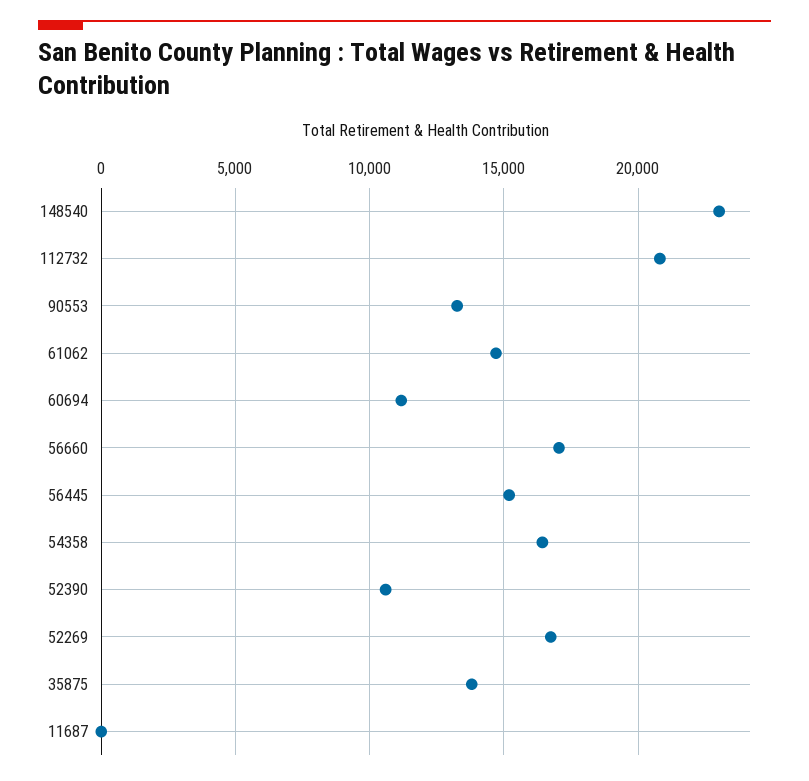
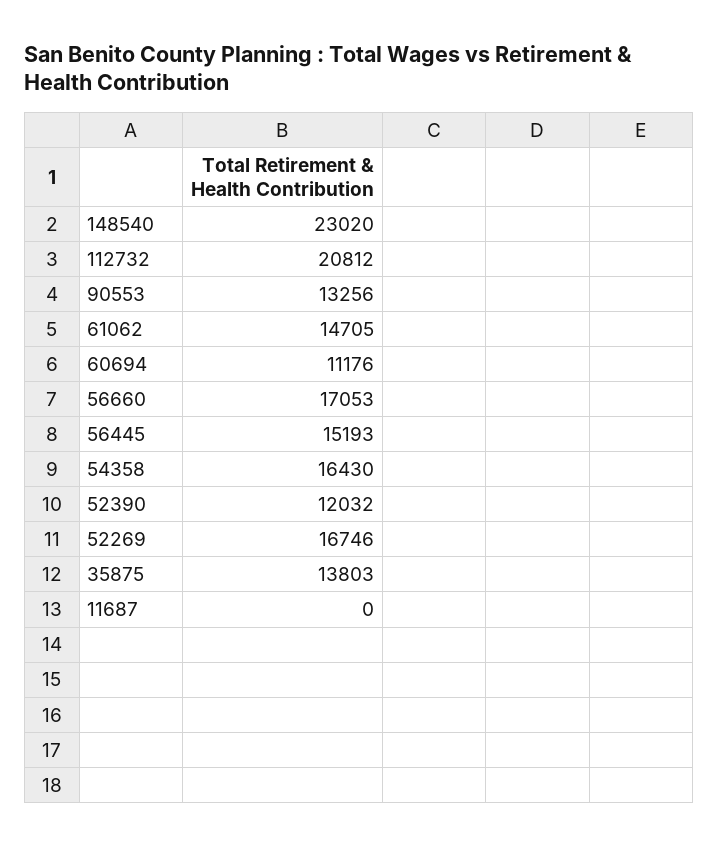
52390: 10500 -> 12032

